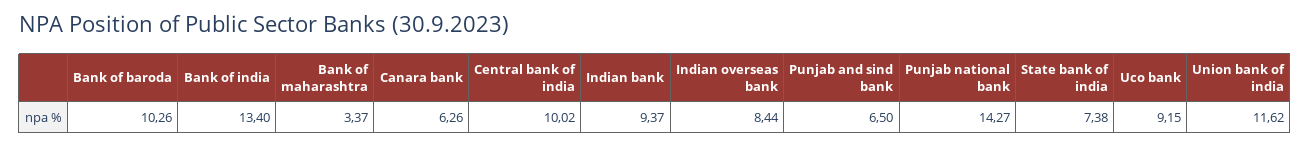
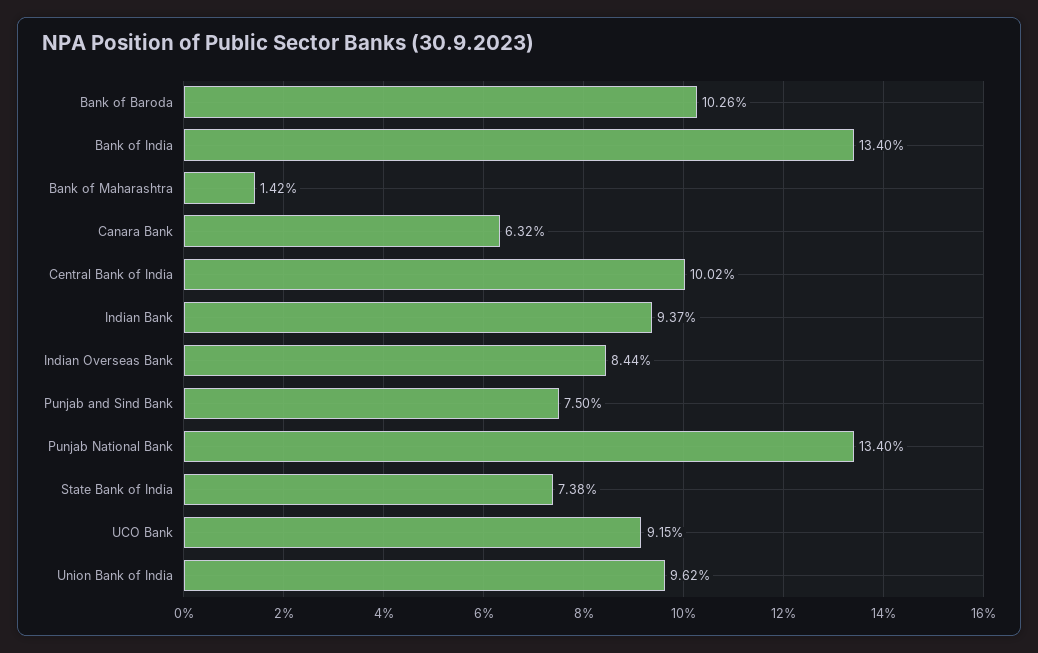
Bank of maharashtra: 3.37 -> 1.42
Canara bank: 6.26 -> 6.32
Punjab and sind bank: 6.5 -> 7.5
Punjab national bank: 14.27 -> 13.4
Union bank of india: 11.62 -> 9.62

